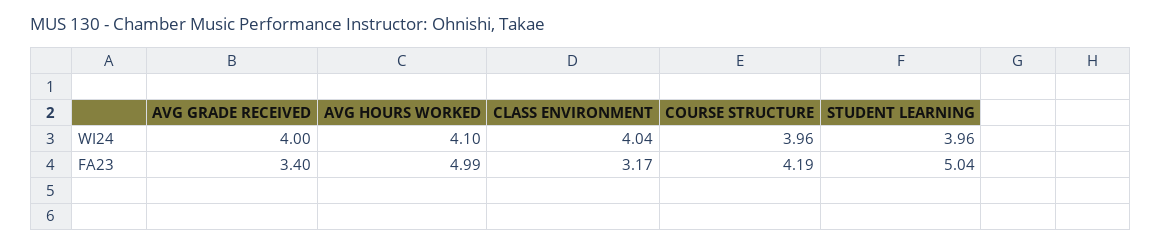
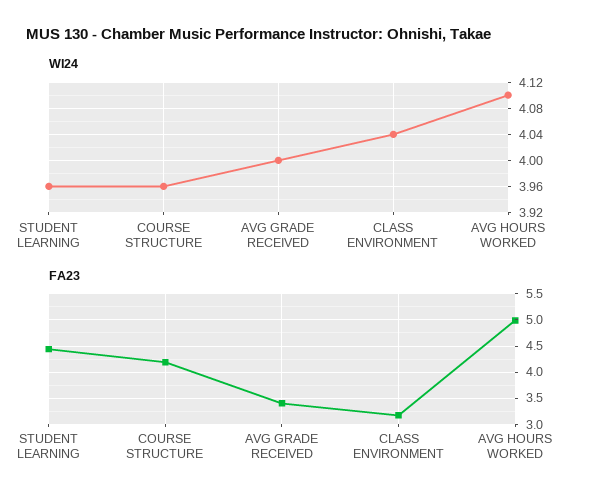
FA23, STUDENT LEARNING: 5.04 -> 4.5

